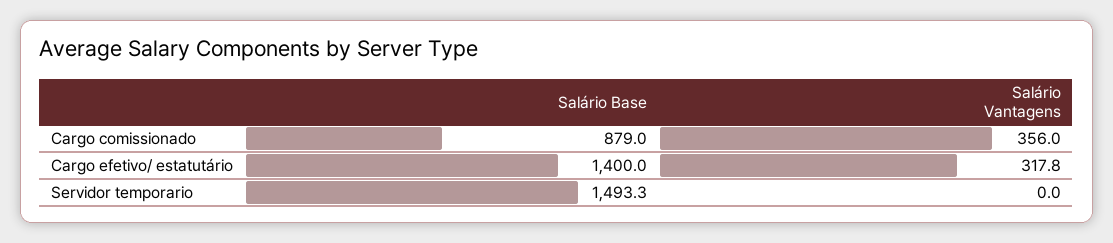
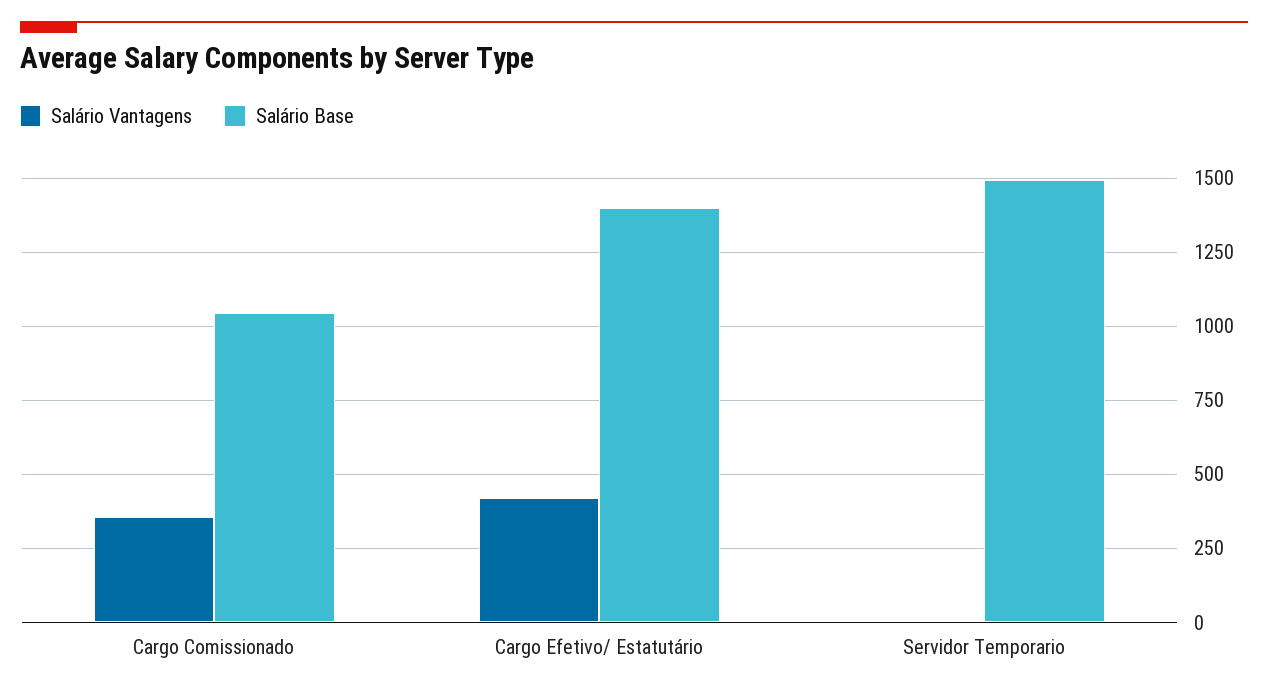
Salário Base, Cargo comissionado: 879 -> 1050
Salário Vantagens, Cargo efetivo/ estatutário: 317.8 -> 425

